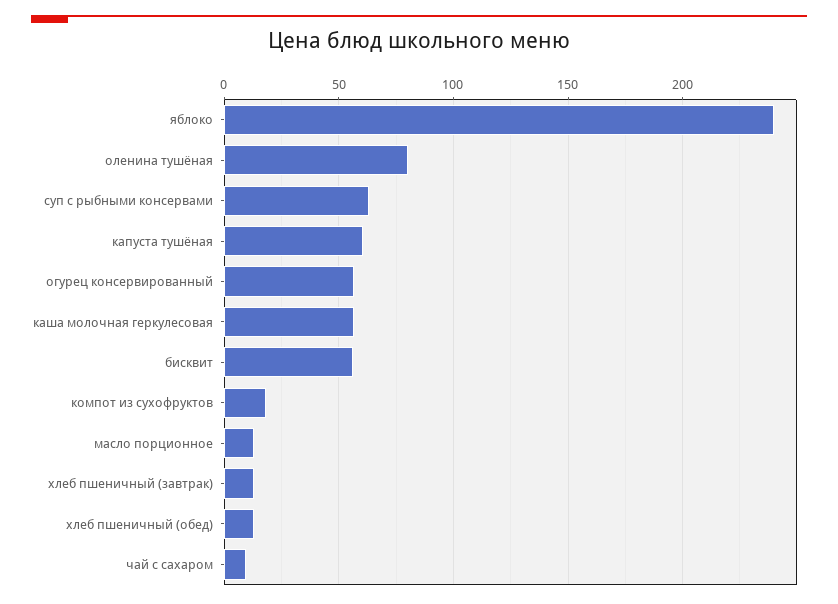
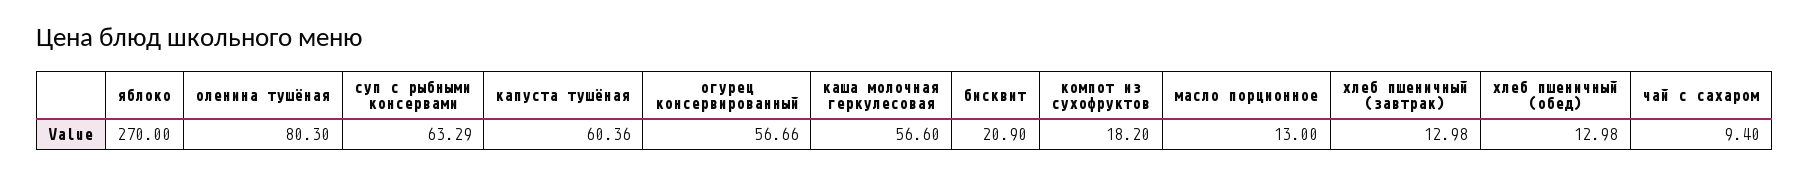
яблоко: 240 -> 270
бисквит: 55 -> 20.9

